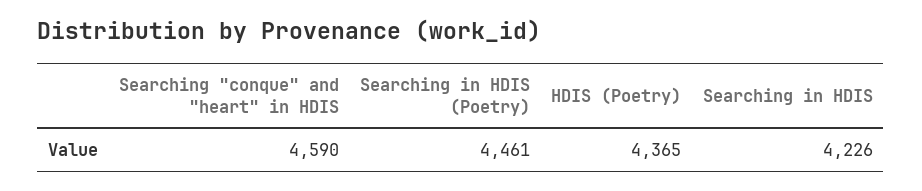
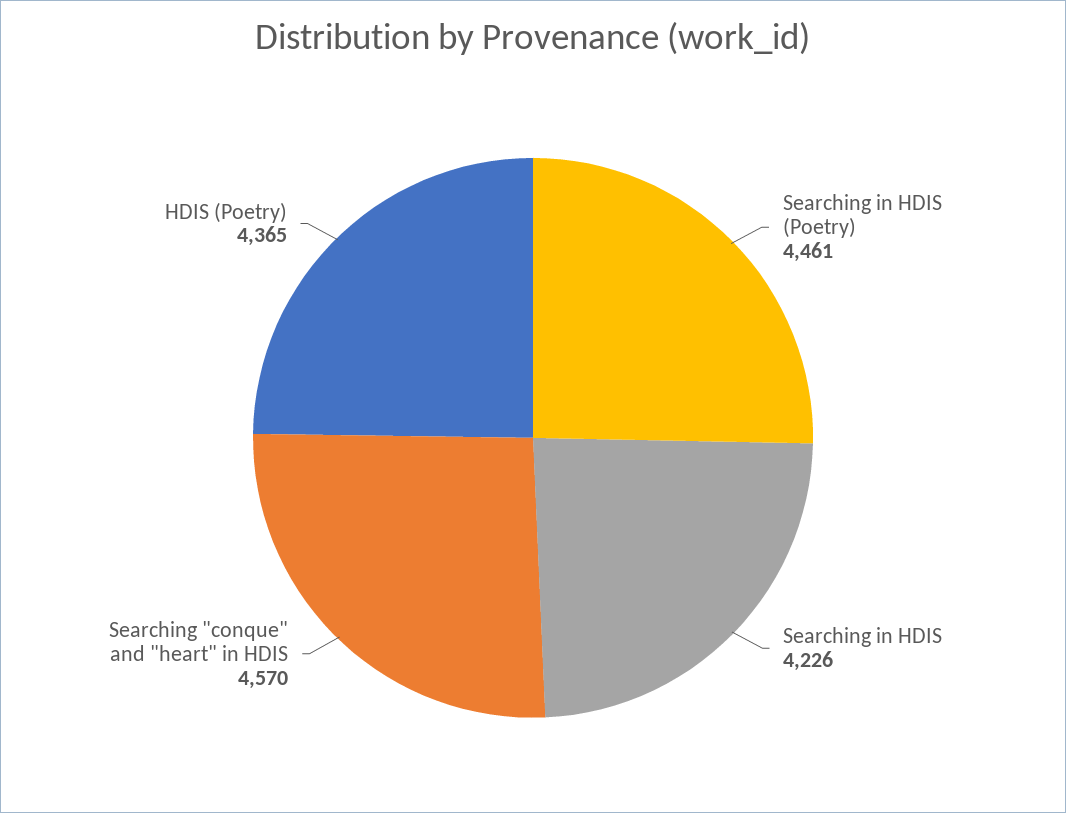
Searching "conque" and "heart" in HDIS: 4590 -> 4570

